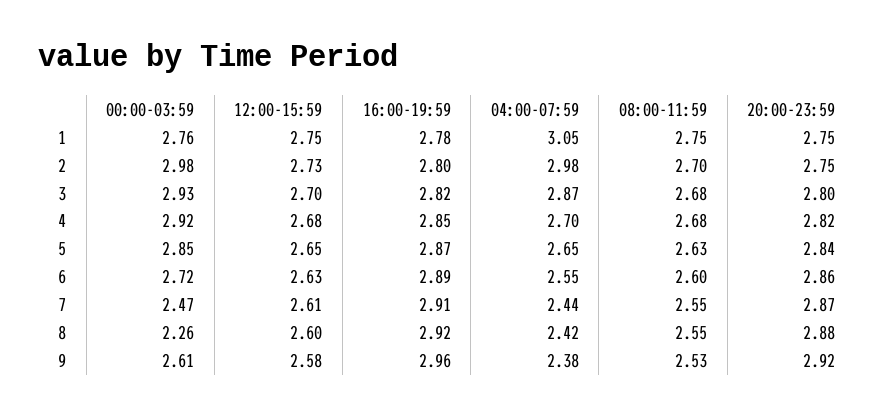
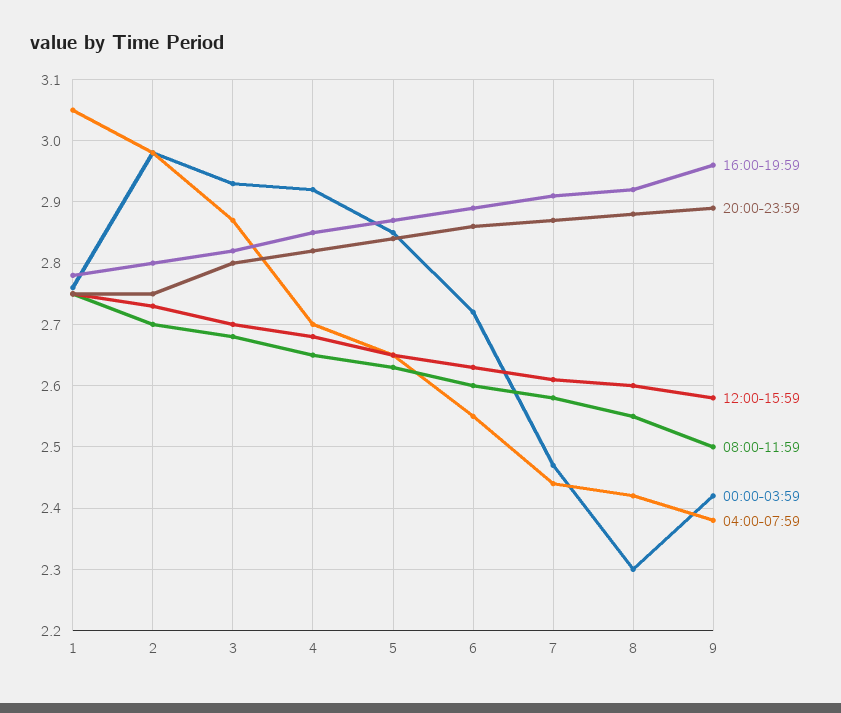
08:00-11:59, 4: 2.68 -> 2.65
08:00-11:59, 7: 2.55 -> 2.58
00:00-03:59, 8: 2.26 -> 2.3
00:00-03:59, 9: 2.61 -> 2.42
08:00-11:59, 9: 2.53 -> 2.5
20:00-23:59, 9: 2.92 -> 2.89

